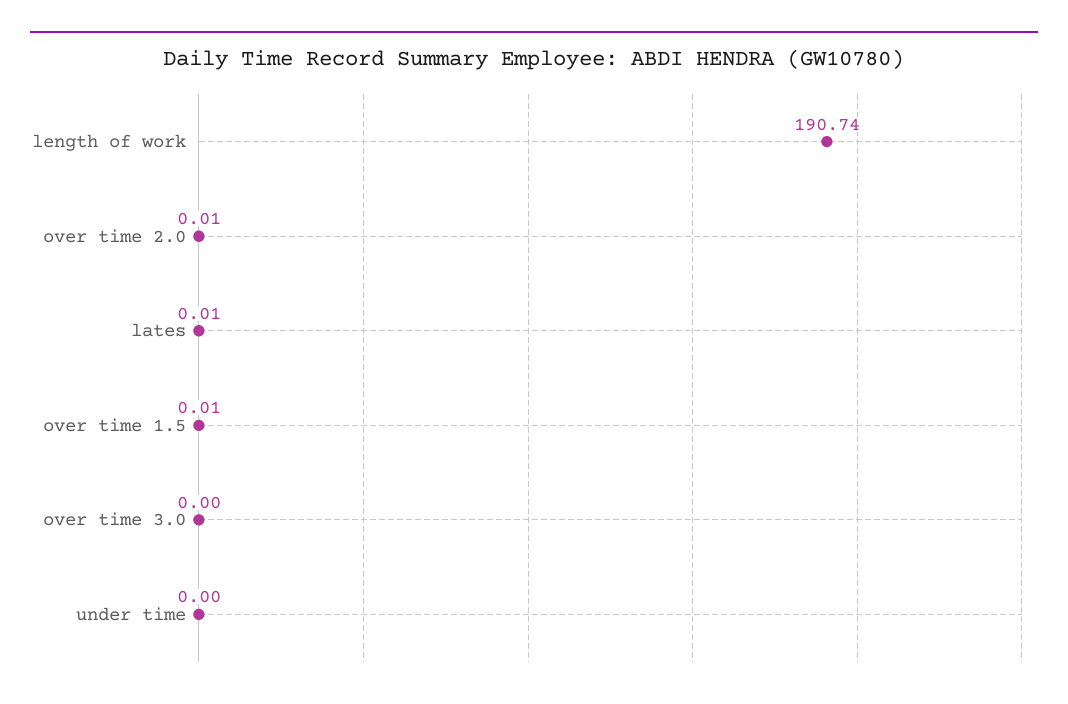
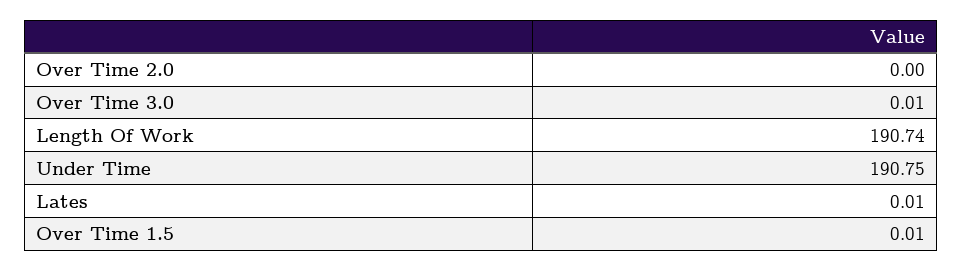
over time 2.0: 0.01 -> 0
over time 3.0: 0 -> 0.01
under time: 0 -> 190.75

